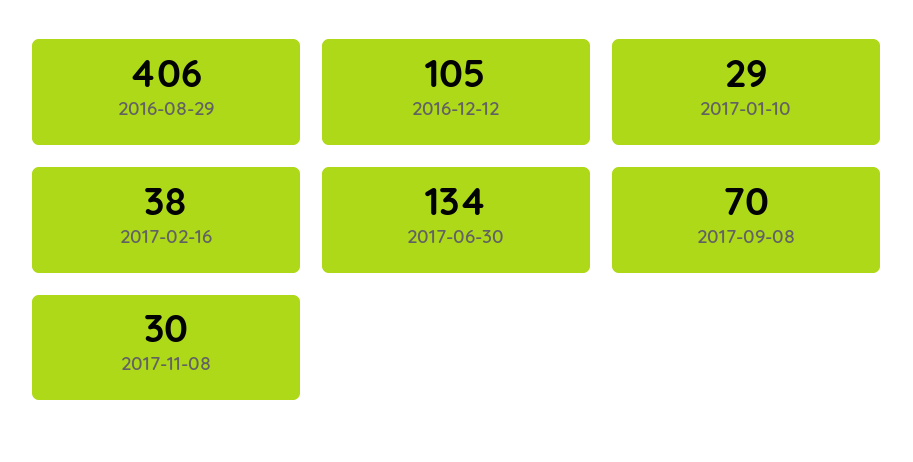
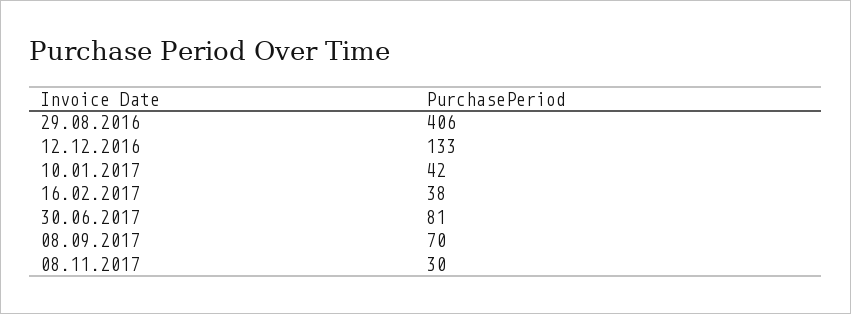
2016-12-12: 105 -> 133
2017-01-10: 29 -> 42
2017-06-30: 134 -> 81

